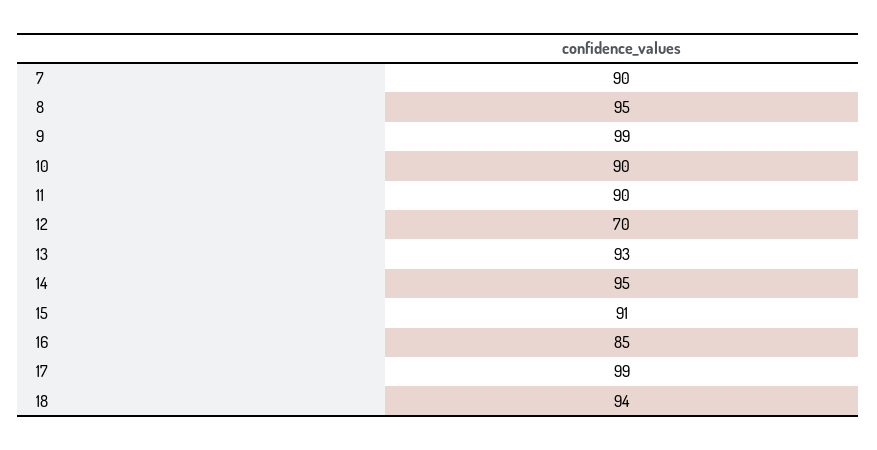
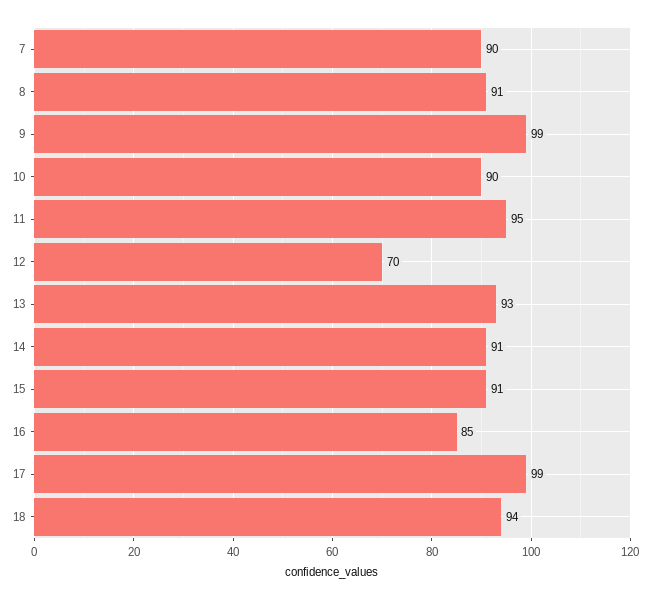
8: 95 -> 91
11: 90 -> 95
14: 95 -> 91

